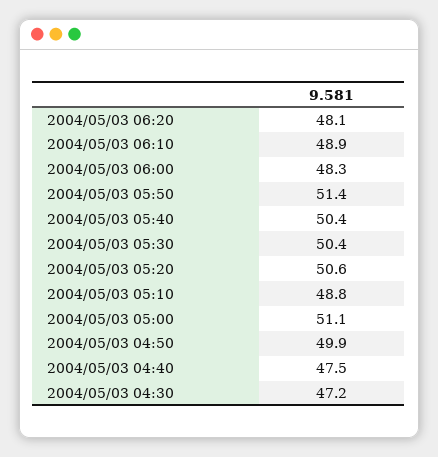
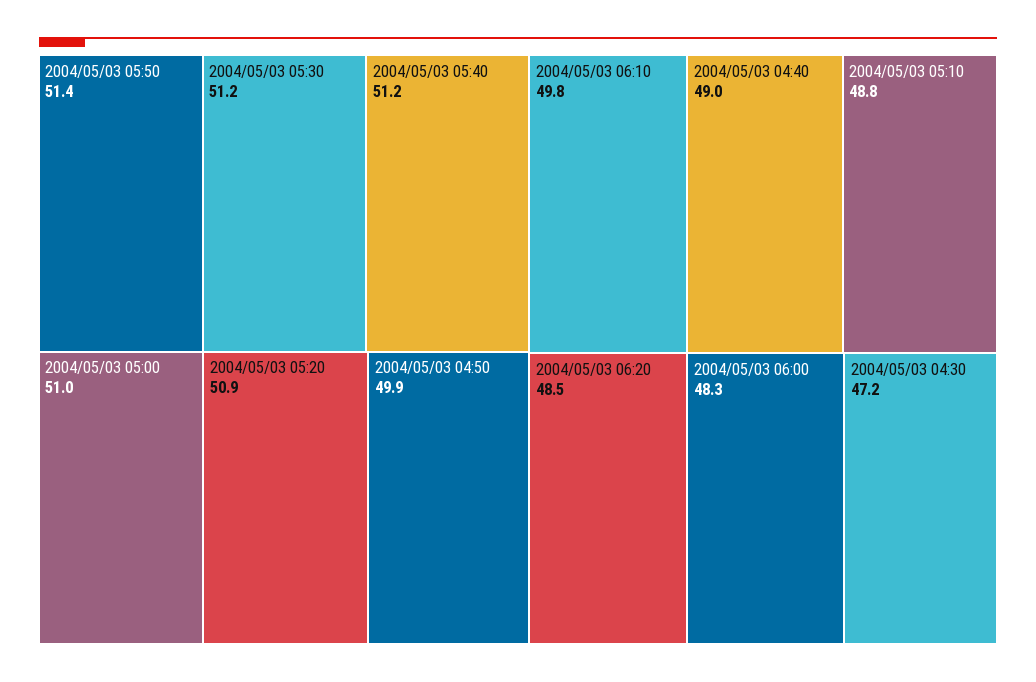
2004/05/03 06:20: 48.1 -> 48.5
2004/05/03 06:10: 48.9 -> 49.8
2004/05/03 05:40: 50.4 -> 51.2
2004/05/03 05:30: 50.4 -> 51.2
2004/05/03 05:20: 50.6 -> 50.9
2004/05/03 05:00: 51.1 -> 51
2004/05/03 04:40: 47.5 -> 49

